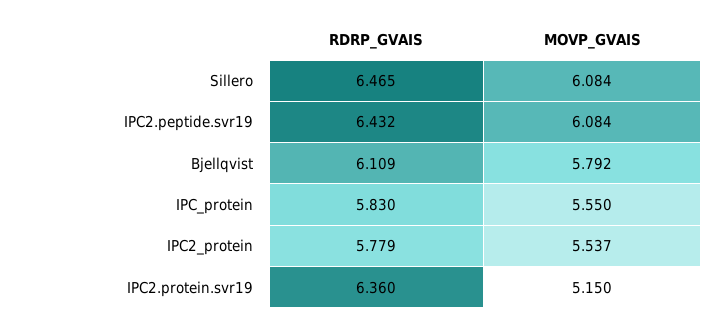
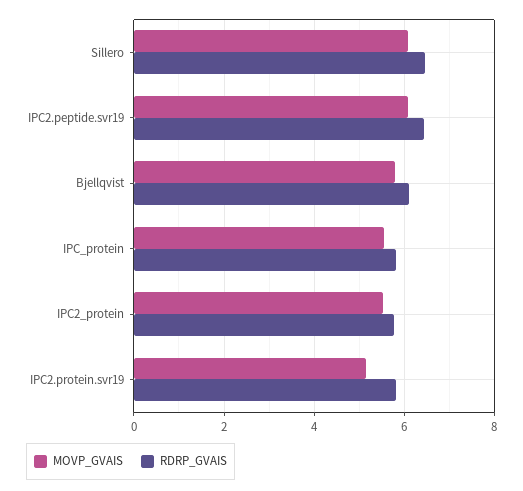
RDRP_GVAIS, IPC2.protein.svr19: 6.36 -> 5.8

